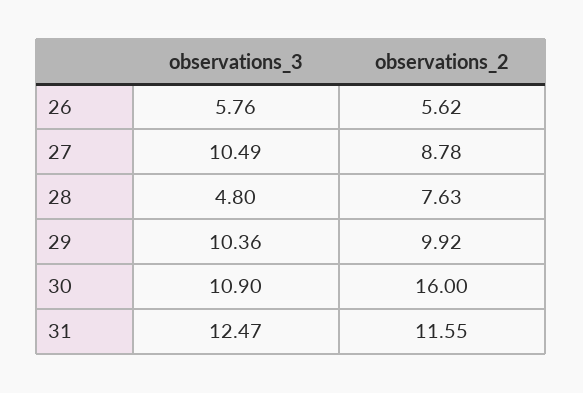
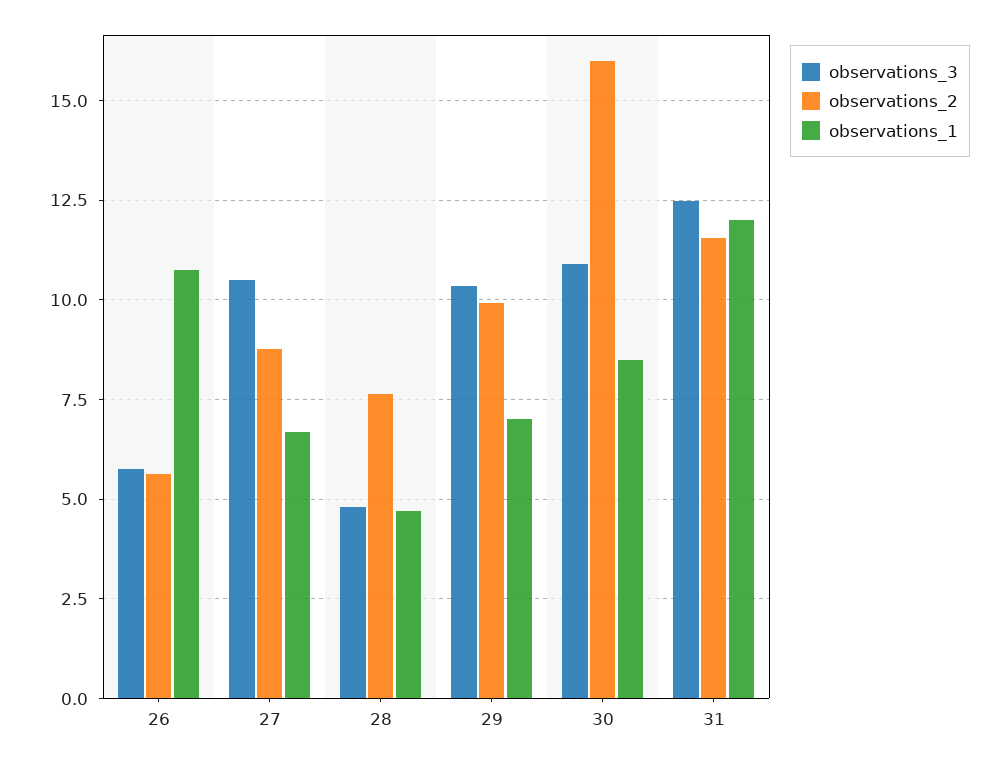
observations_1, 26: none -> 10.75
observations_1, 27: none -> 6.75
observations_1, 28: none -> 4.75
observations_1, 29: none -> 7
observations_1, 30: none -> 8.5
observations_1, 31: none -> 12

